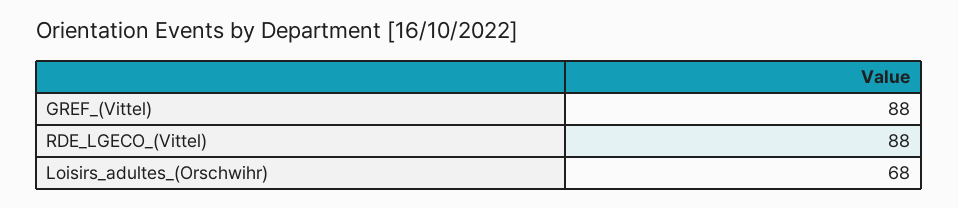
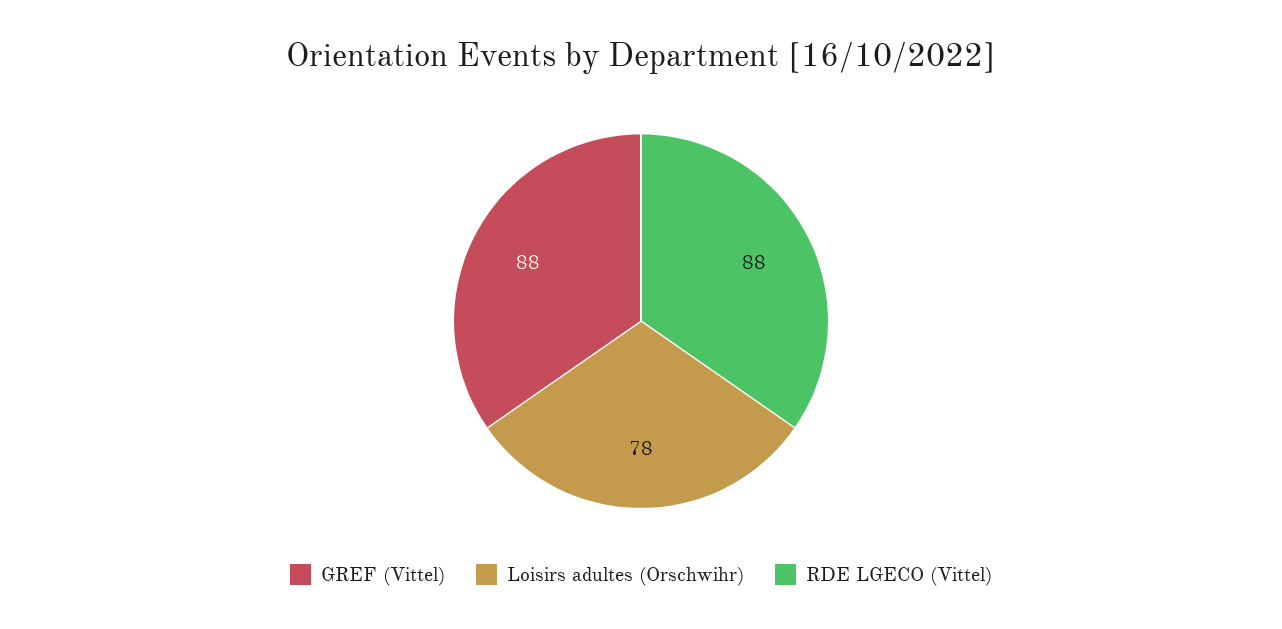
Loisirs_adultes_(Orschwihr): 68 -> 78

